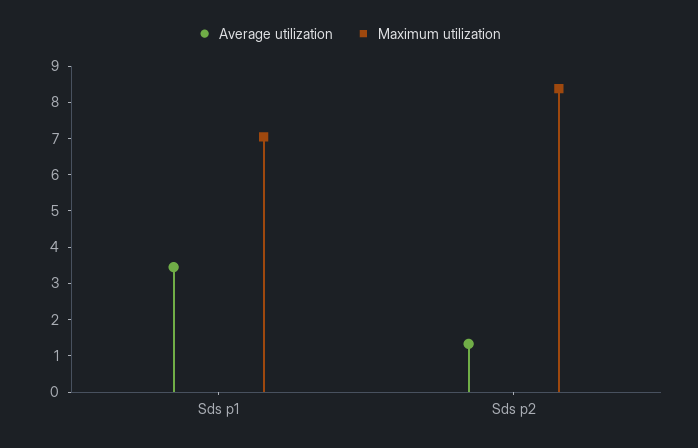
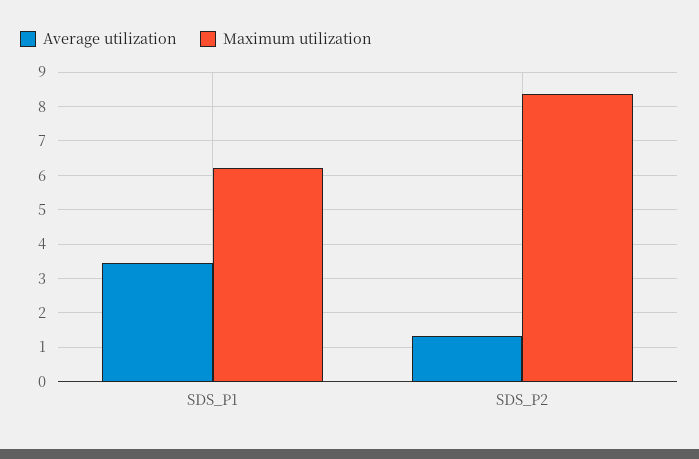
Maximum utilization, Sds p1: 7 -> 6.2

